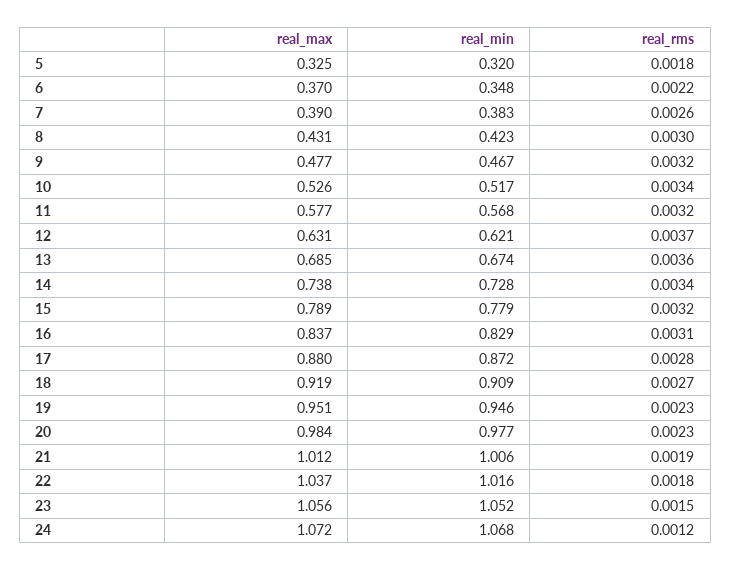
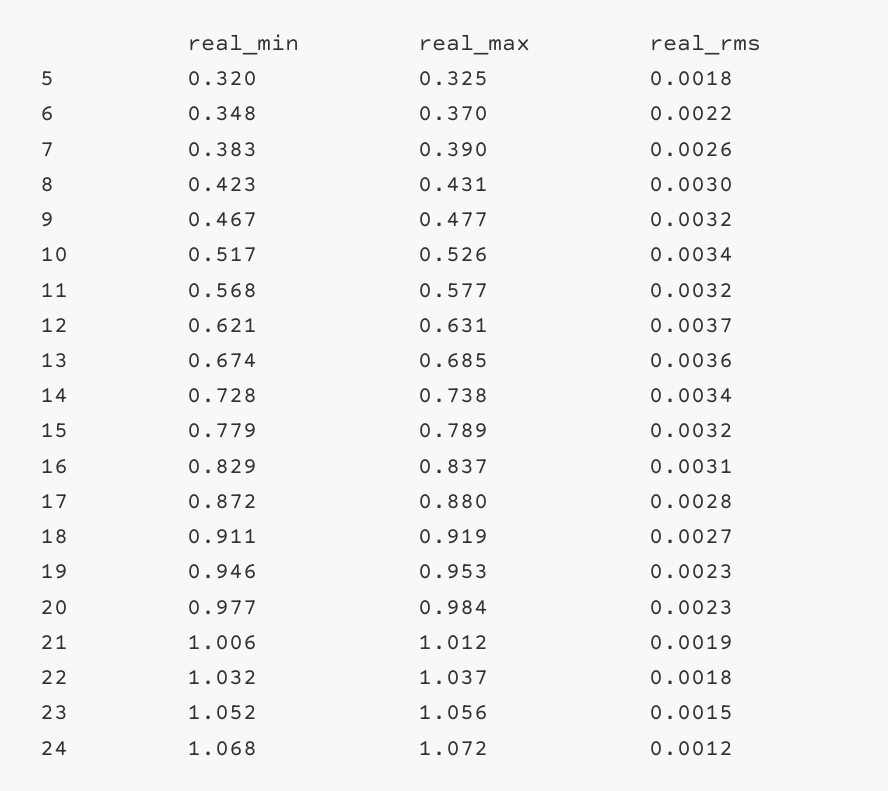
real_min, 18: 0.909 -> 0.911
real_max, 19: 0.951 -> 0.953
real_min, 22: 1.016 -> 1.032

